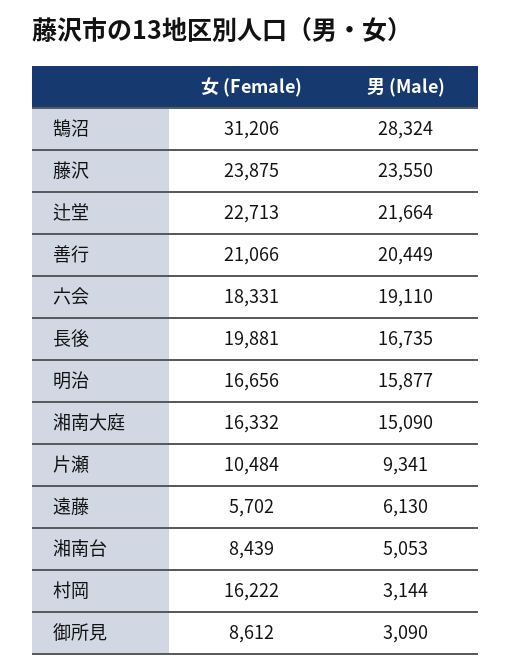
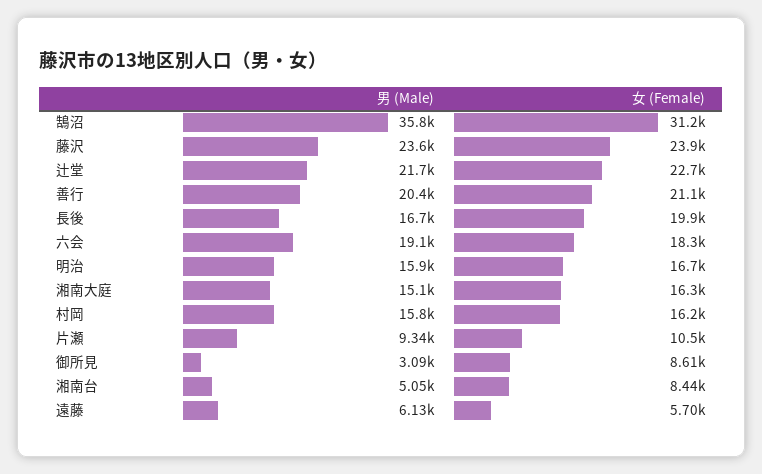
男 (Male), 鵠沼: 28324 -> 35800
男 (Male), 村岡: 3144 -> 15800

